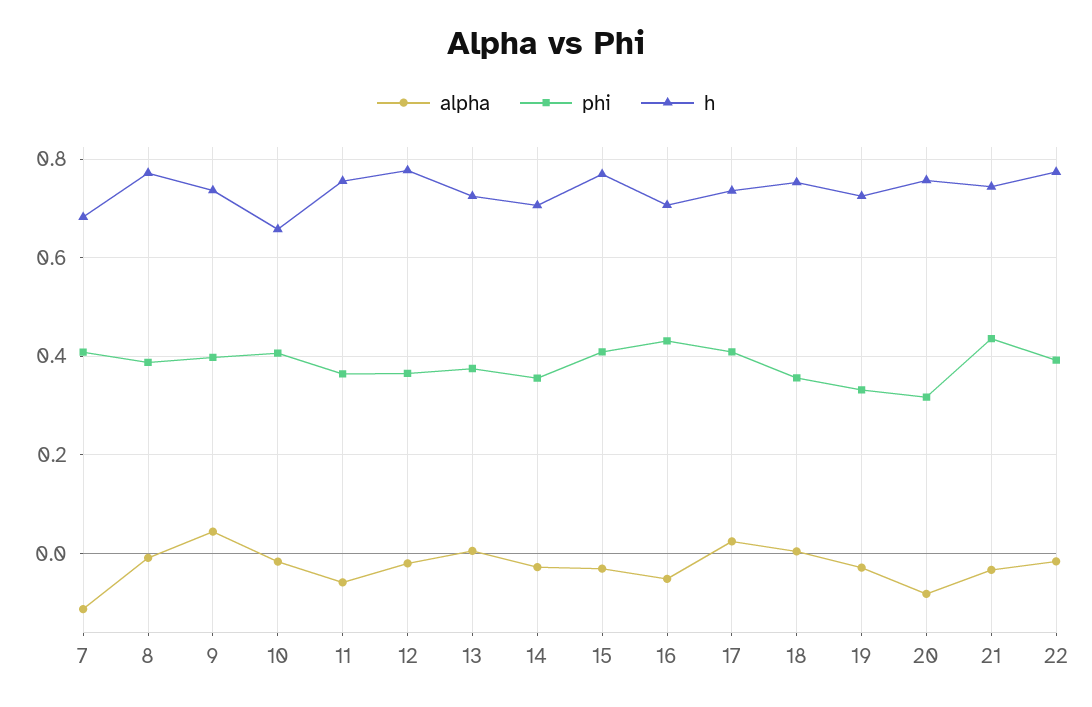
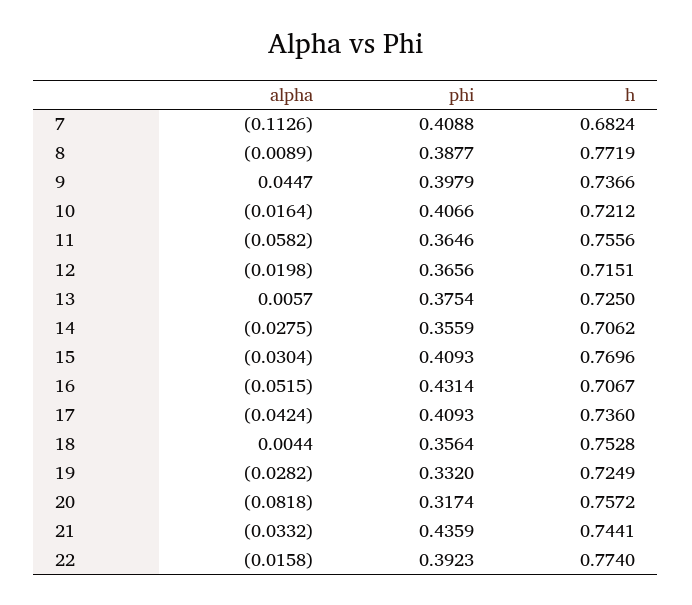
h, 10: 0.66 -> 0.7212
h, 12: 0.78 -> 0.7151
alpha, 17: 0.02 -> -0.0424

